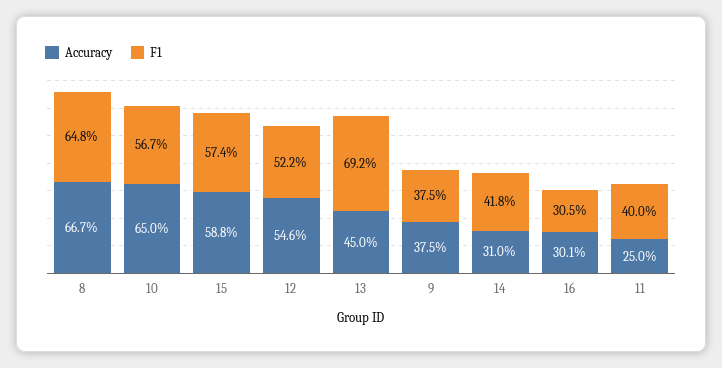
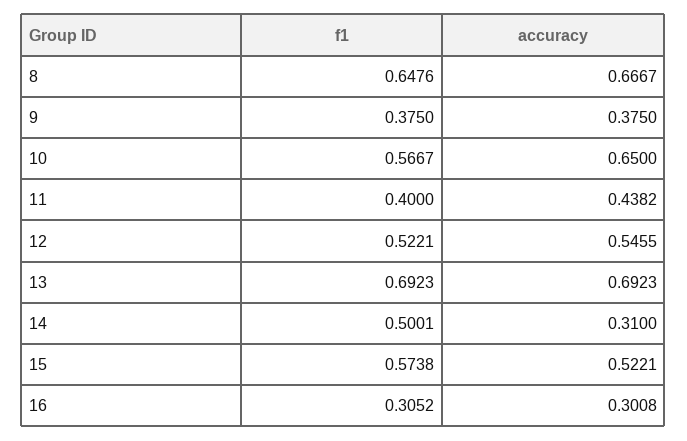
Accuracy, 15: 0.588 -> 0.5221
Accuracy, 13: 0.45 -> 0.6923
F1, 14: 0.418 -> 0.5001
Accuracy, 11: 0.25 -> 0.4382

